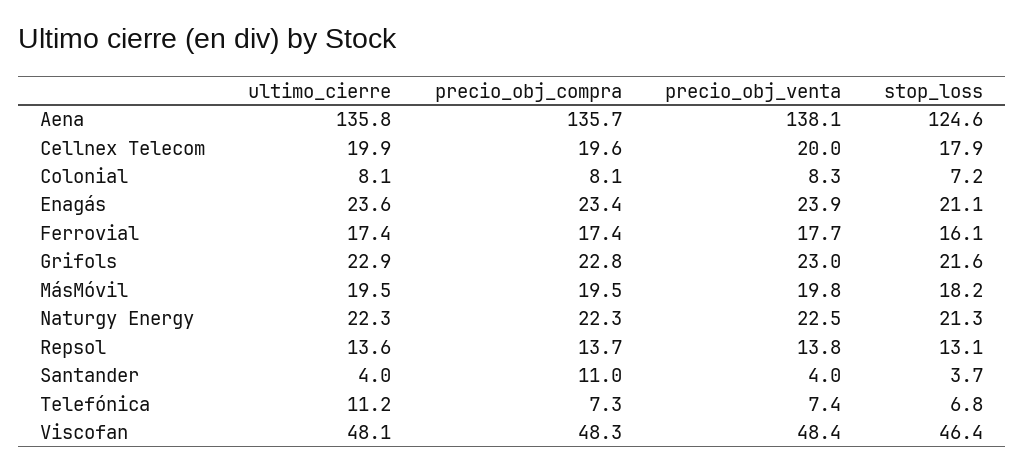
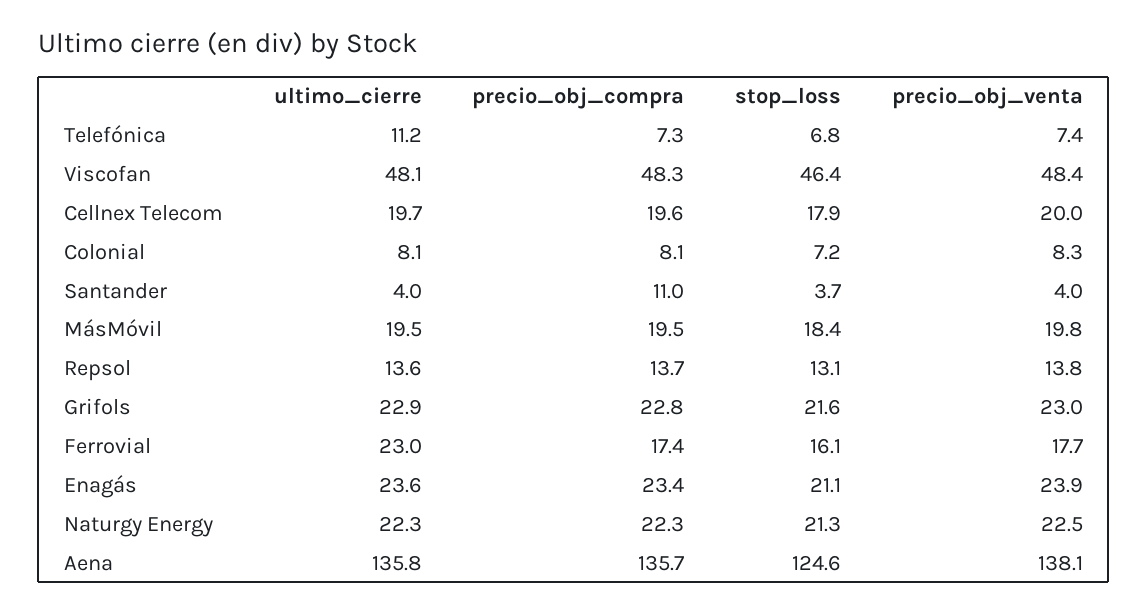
ultimo_cierre, Cellnex Telecom: 19.9 -> 19.7
ultimo_cierre, Ferrovial: 17.4 -> 23
stop_loss, MásMóvil: 18.2 -> 18.4

